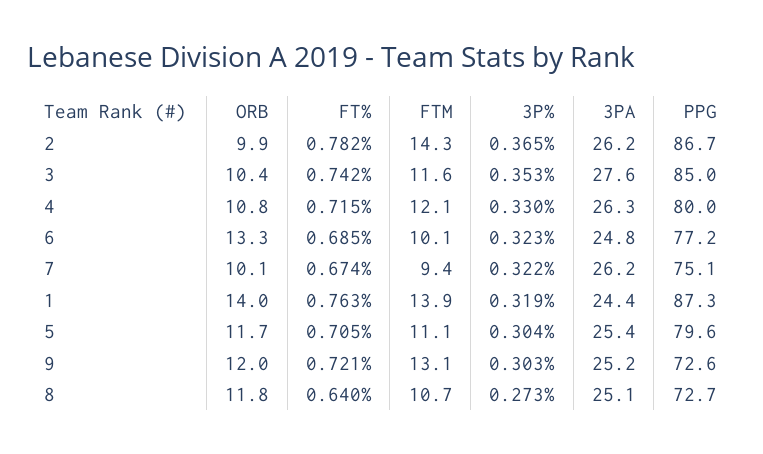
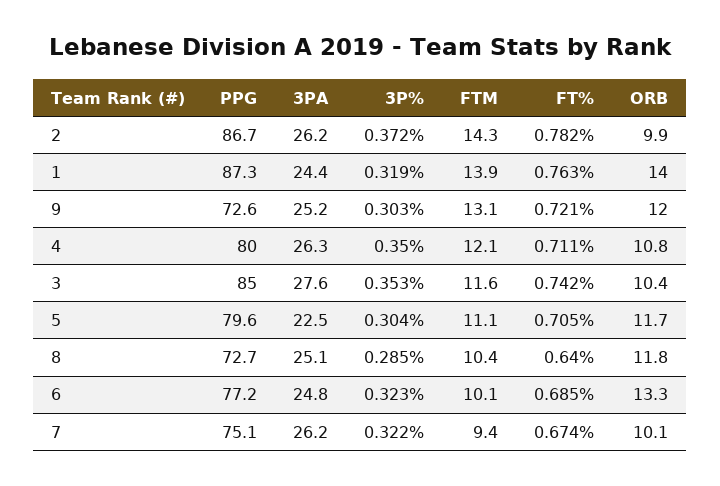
3P%, 2: 0.365 -> 0.372
FT%, 4: 0.715 -> 0.711
3P%, 4: 0.33 -> 0.35
3PA, 5: 25.4 -> 22.5
FTM, 8: 10.7 -> 10.4
3P%, 8: 0.273 -> 0.285

